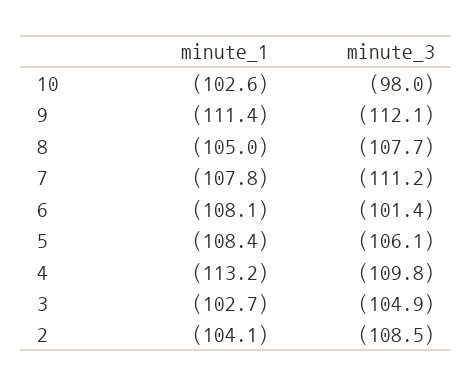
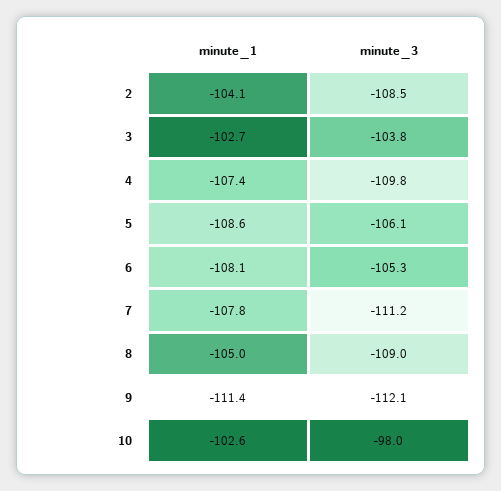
minute_3, 8: -107.7 -> -109
minute_3, 6: -101.4 -> -105.3
minute_1, 5: -108.4 -> -108.6
minute_1, 4: -113.2 -> -107.4
minute_3, 3: -104.9 -> -103.8

